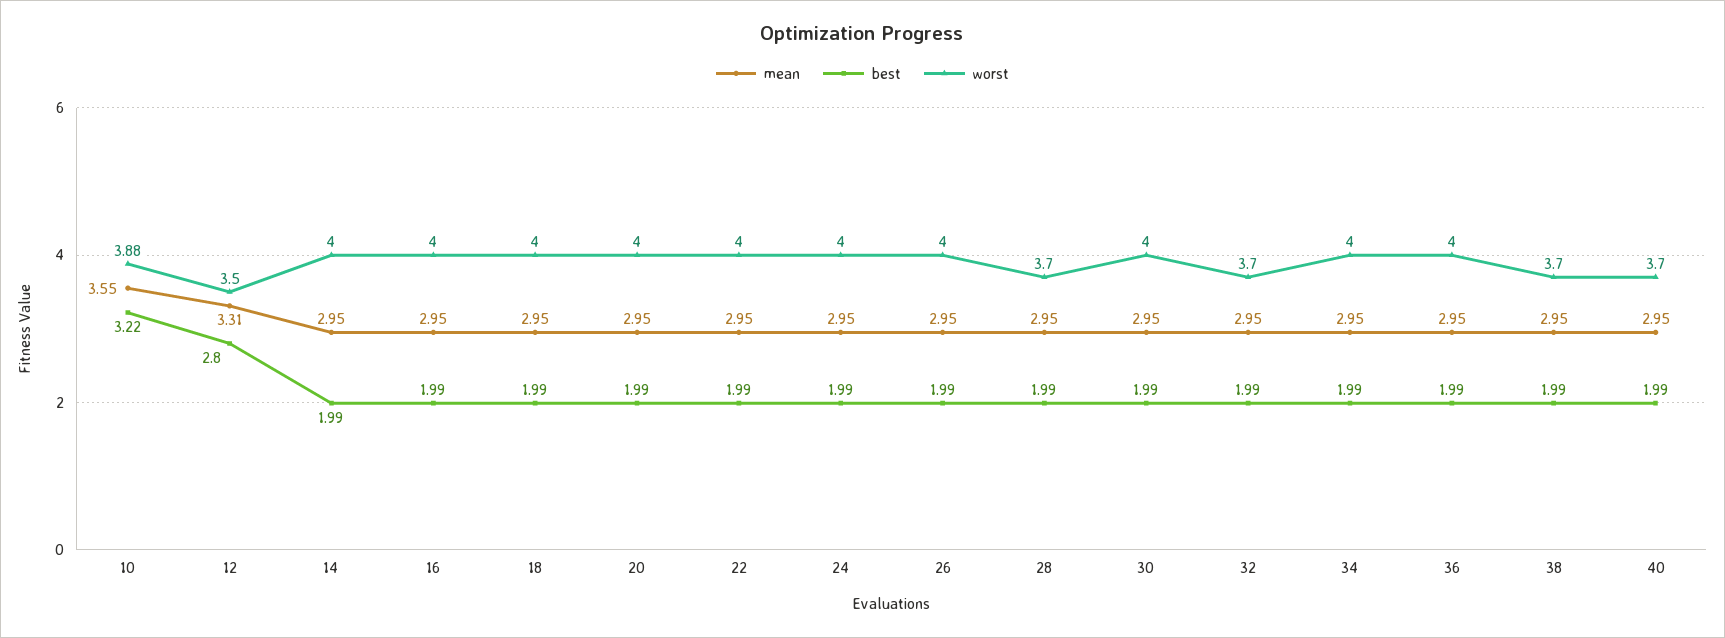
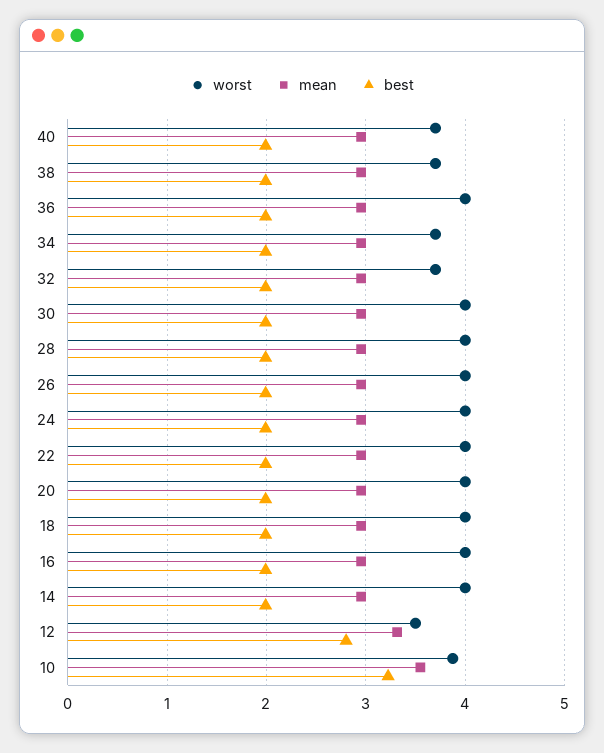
worst, 28: 3.7 -> 4
worst, 34: 4 -> 3.7

